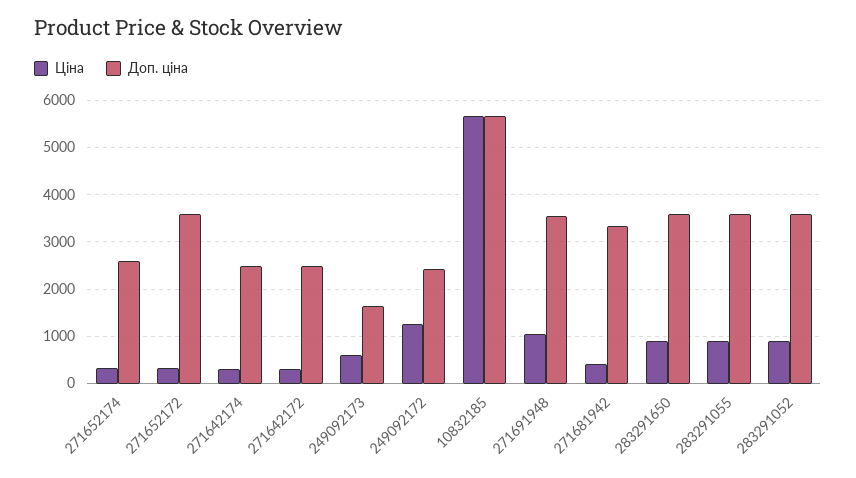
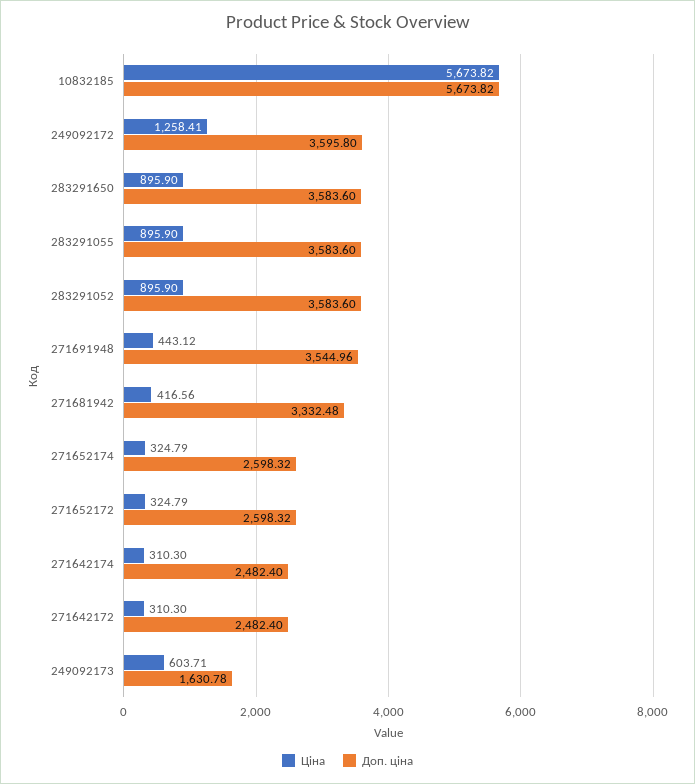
Доп. ціна, 271652172: 3600 -> 2598.32
Доп. ціна, 249092172: 2400 -> 3595.8
Ціна, 271691948: 1000 -> 443.12

